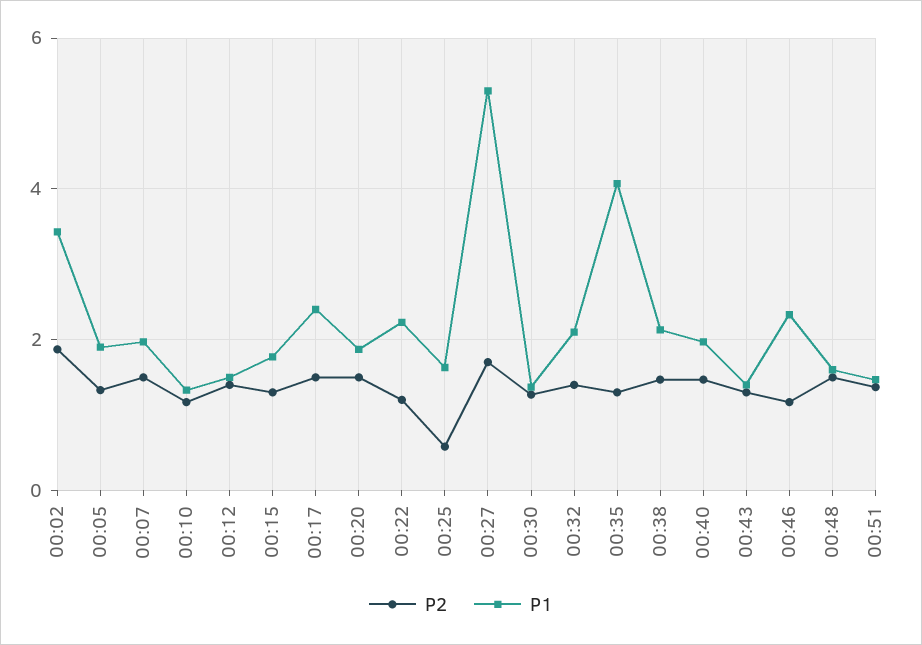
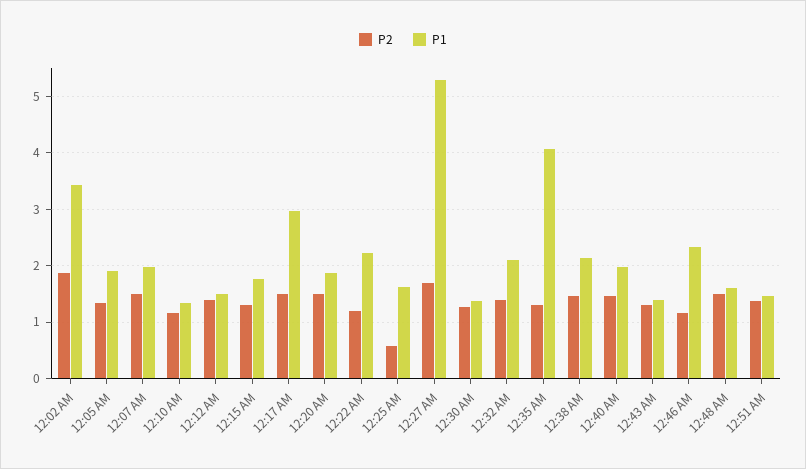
P1, 00:17: 2.4 -> 3

